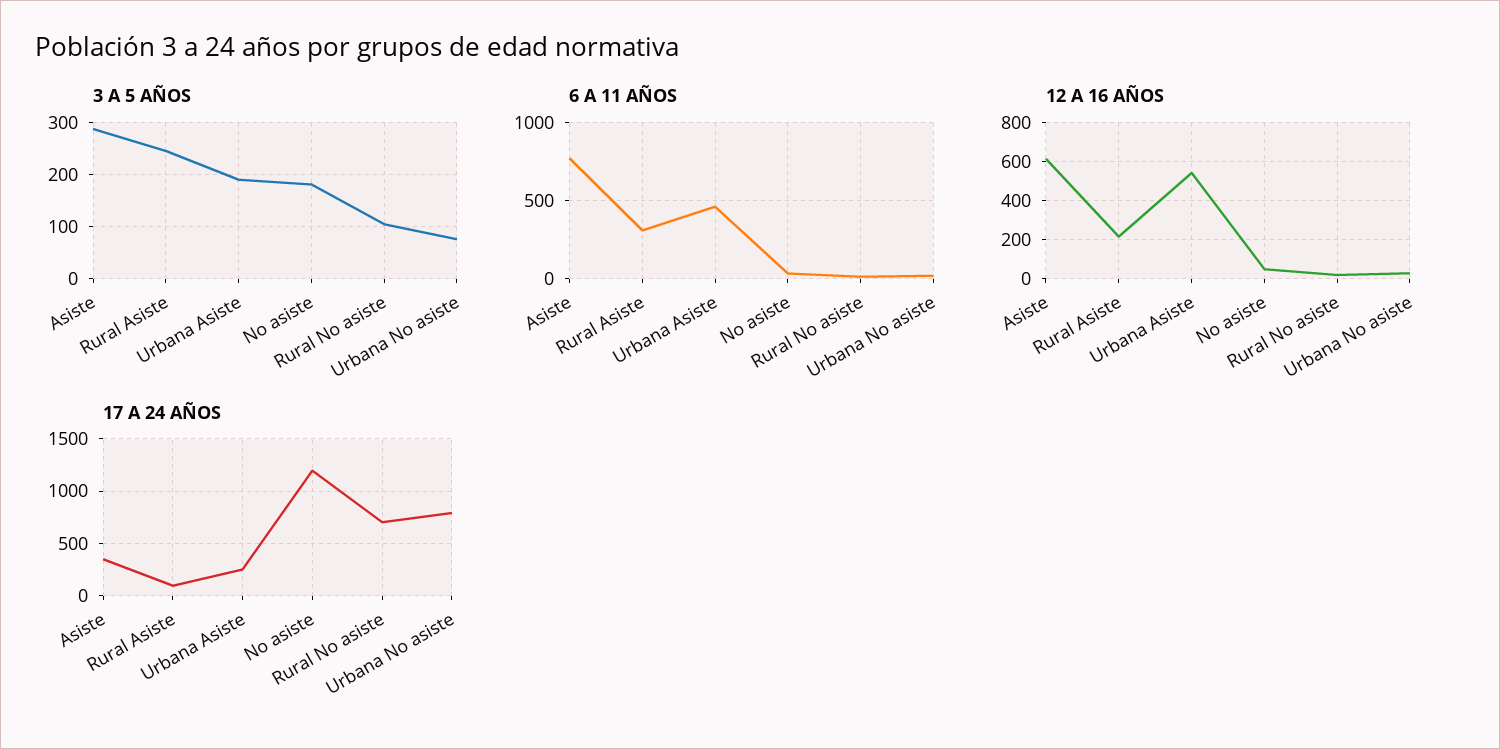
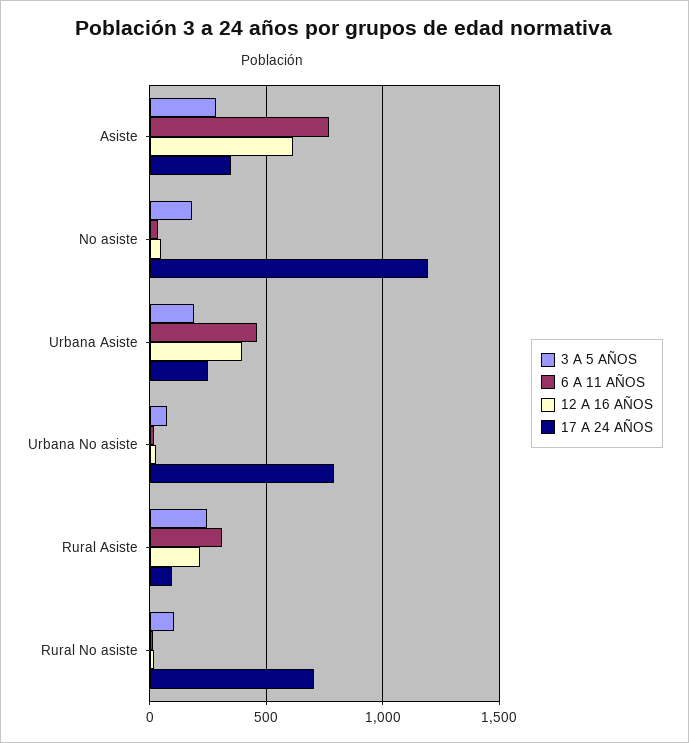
12 A 16 AÑOS, Urbana Asiste: 550 -> 400

